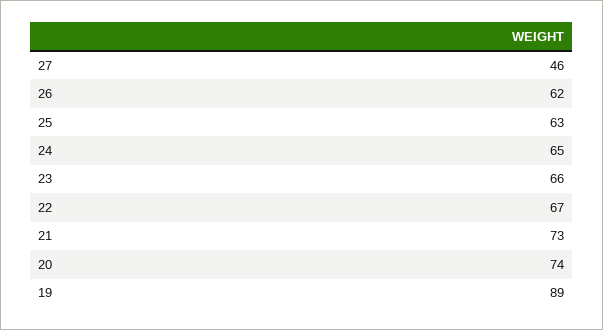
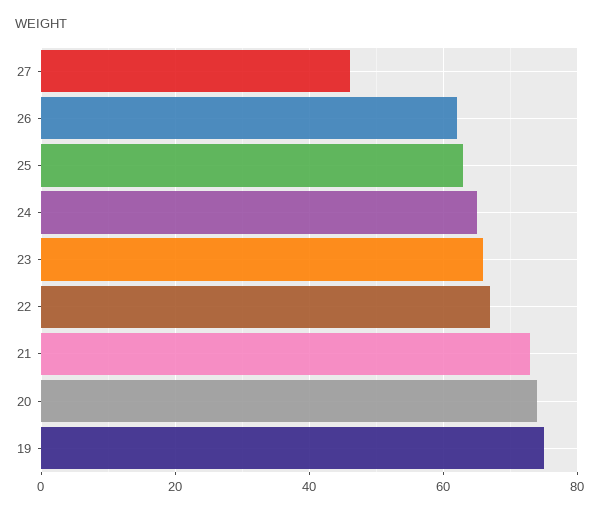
19: 89 -> 75

